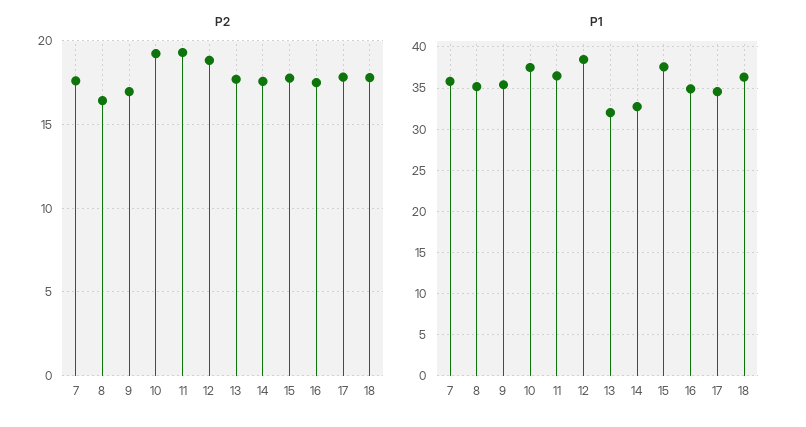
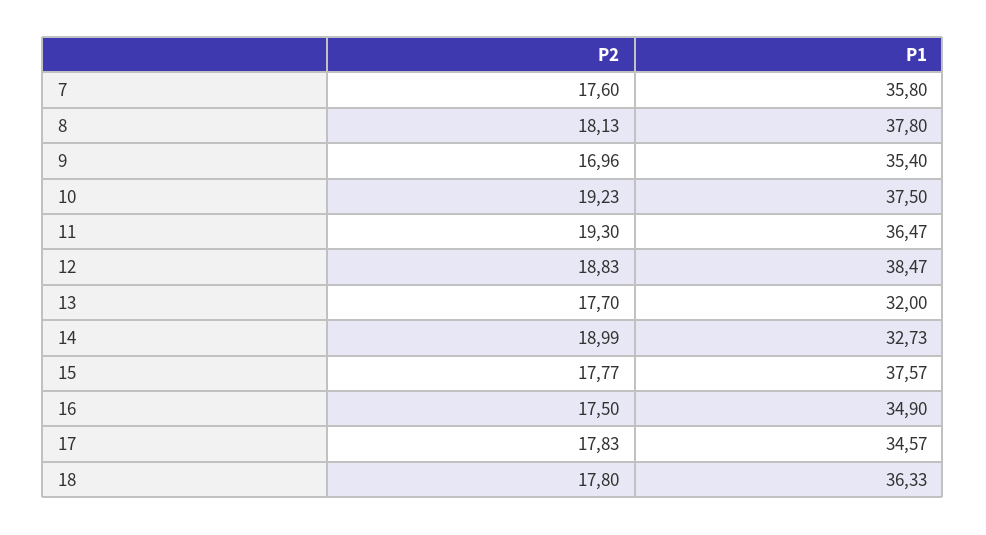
P2, 8: 16.5 -> 18.13
P2, 14: 17.5 -> 18.99
P1, 8: 35 -> 37.8

